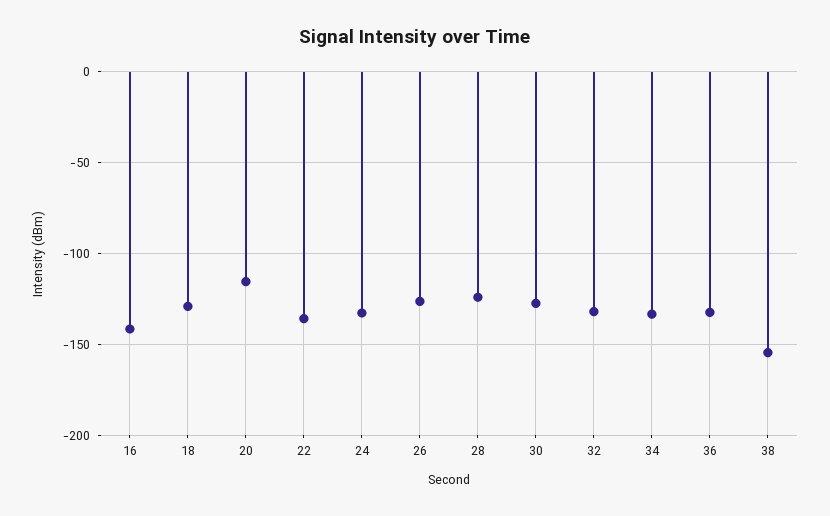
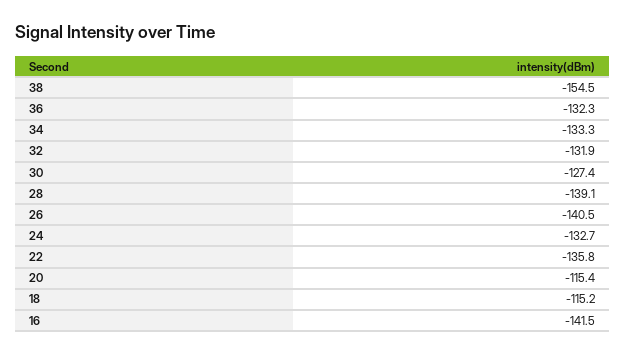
18: -130 -> -115.2
26: -125 -> -140.5
28: -125 -> -139.1

